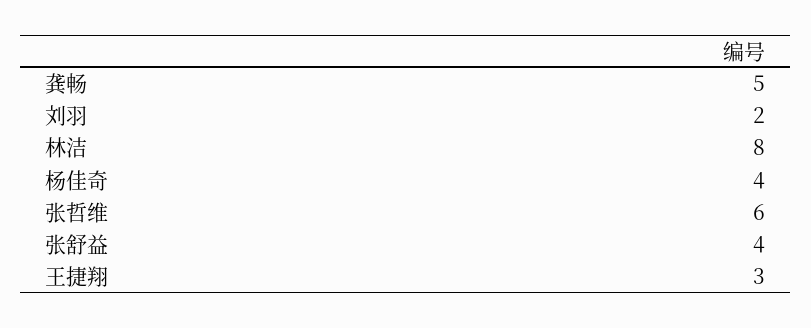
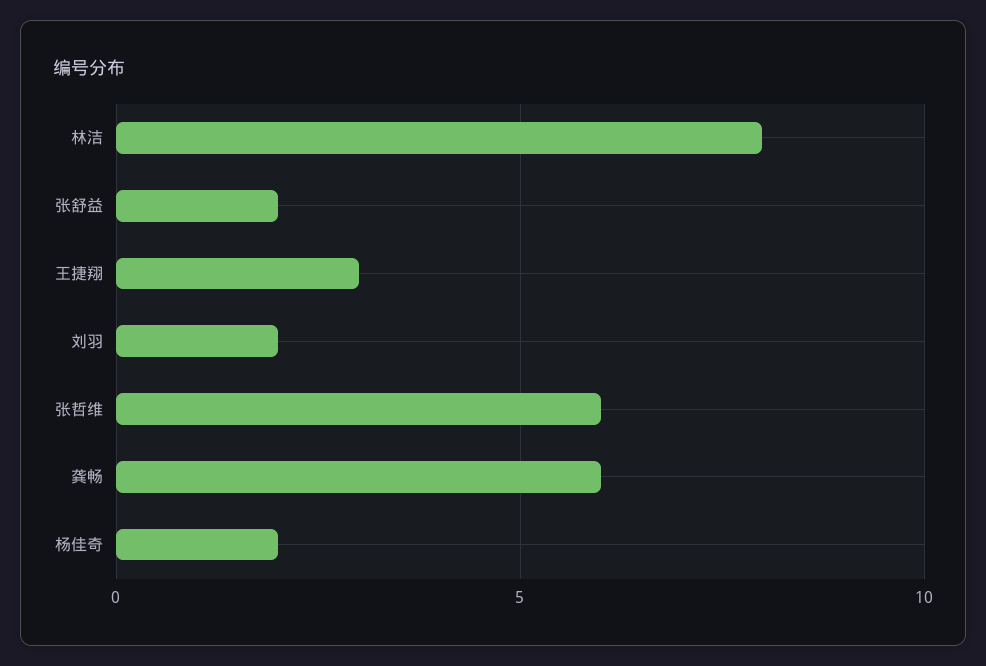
龚畅: 5 -> 6
杨佳奇: 4 -> 2
张舒益: 4 -> 2

